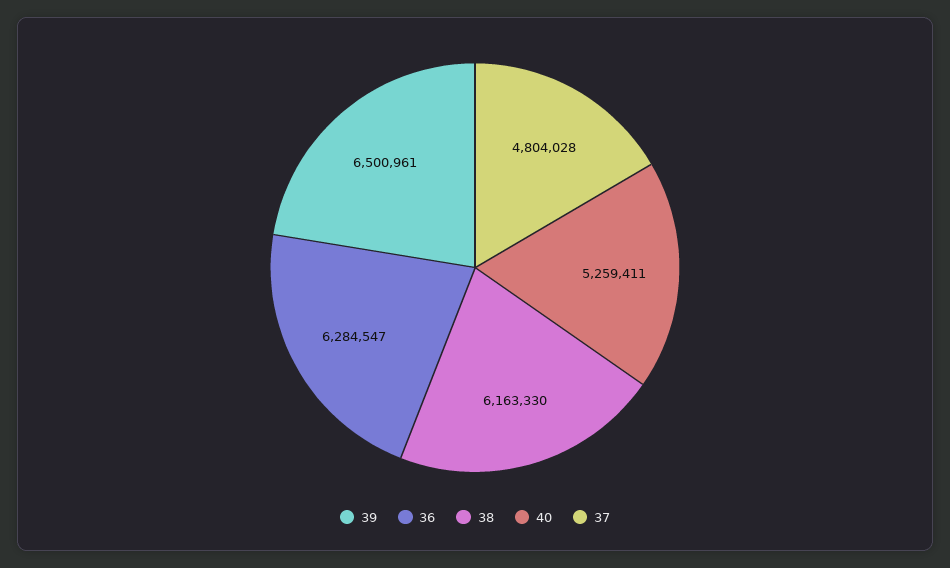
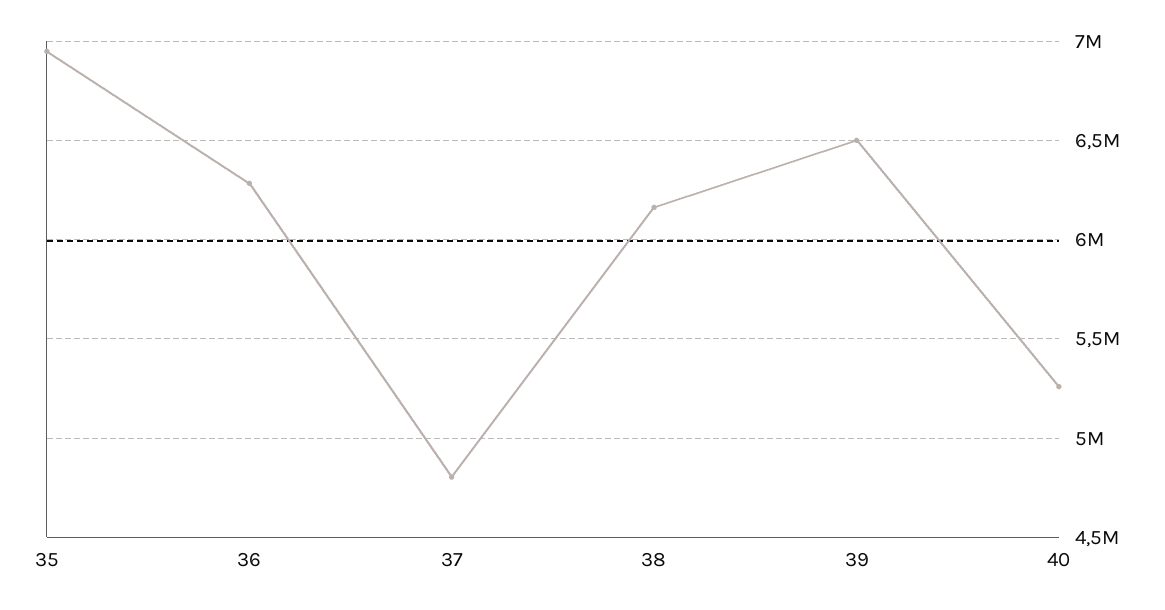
35: none -> 6950000

